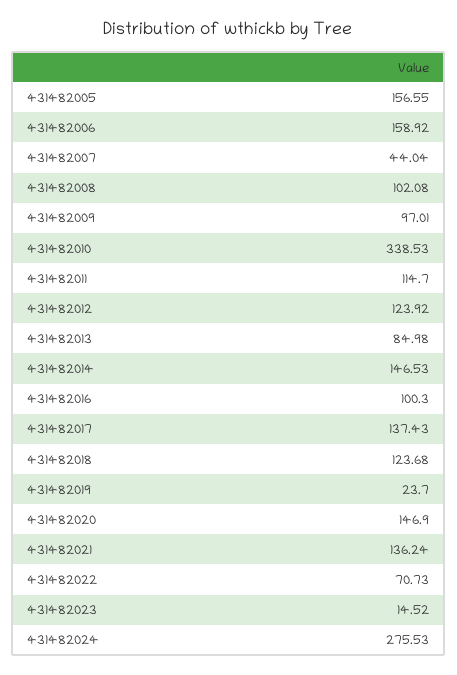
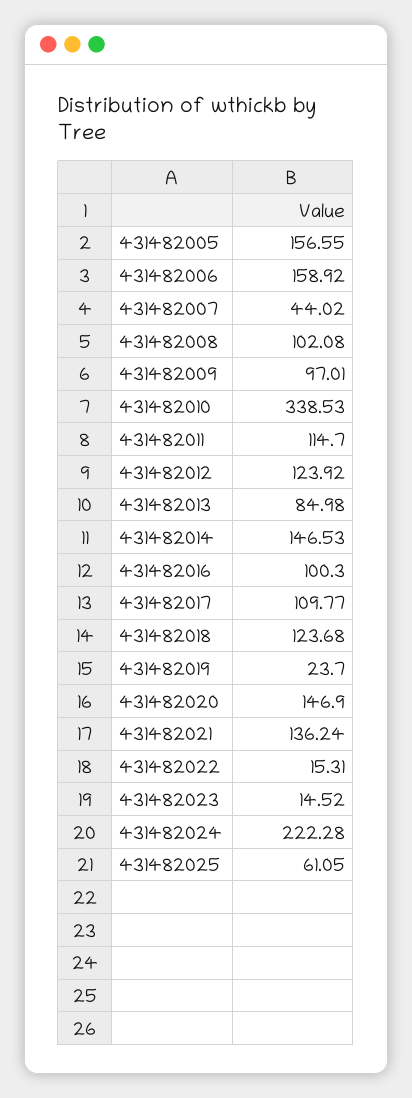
431482007: 44.04 -> 44.02
431482017: 137.43 -> 109.77
431482022: 70.73 -> 15.31
431482024: 275.53 -> 222.28
431482025: none -> 61.05

